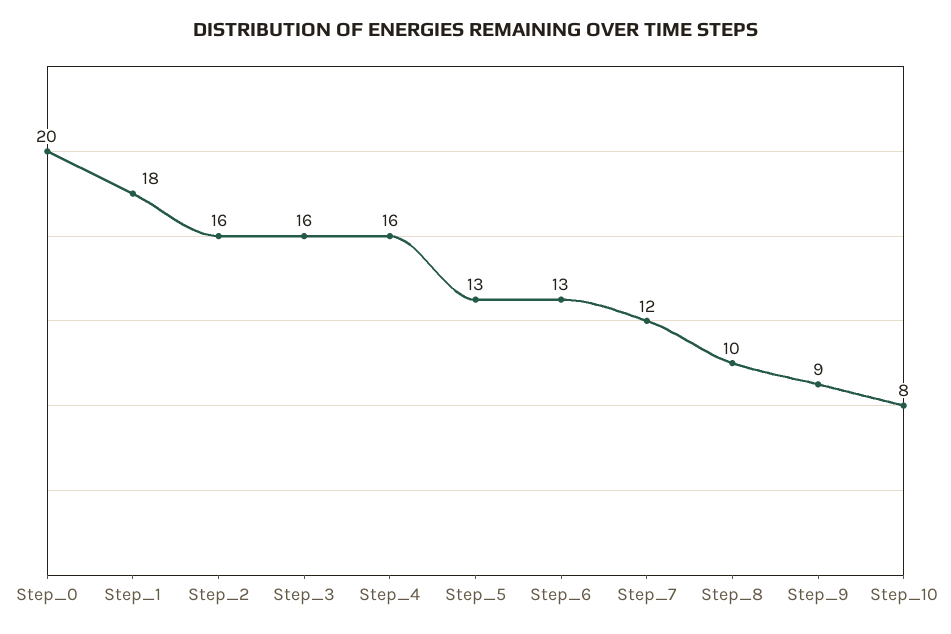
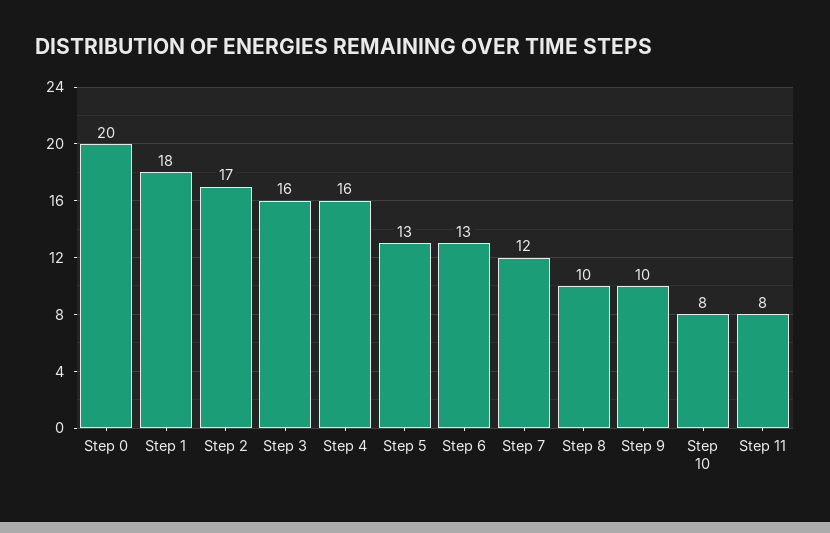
Step_2: 16 -> 17
Step_9: 9 -> 10
Step 11: none -> 8

